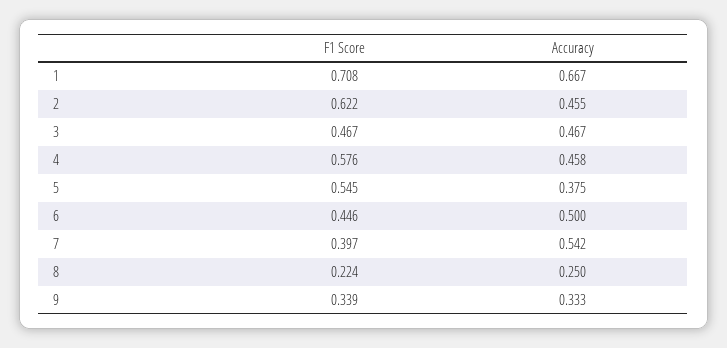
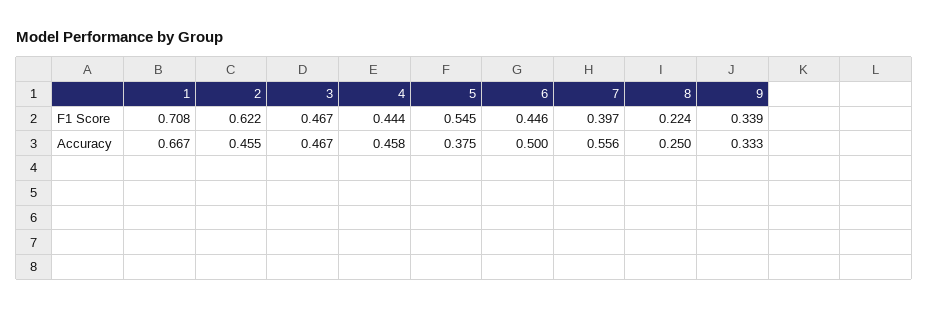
F1 Score, 4: 0.576 -> 0.444
Accuracy, 7: 0.542 -> 0.556

